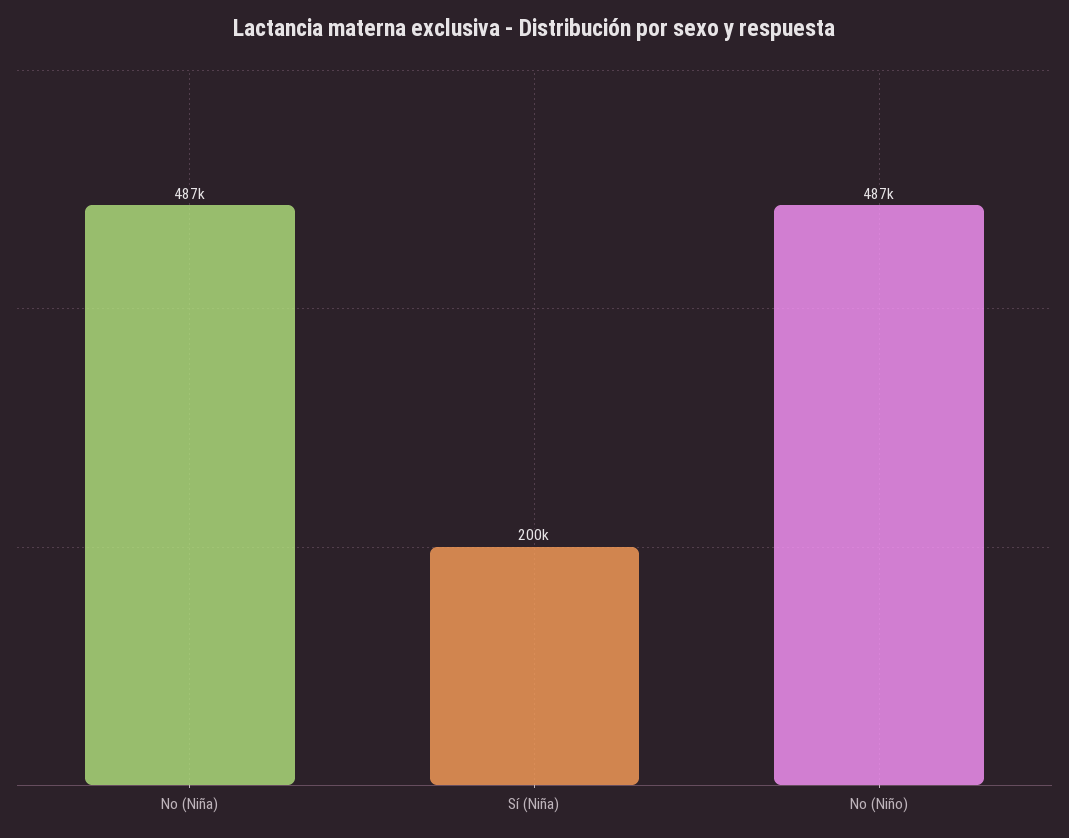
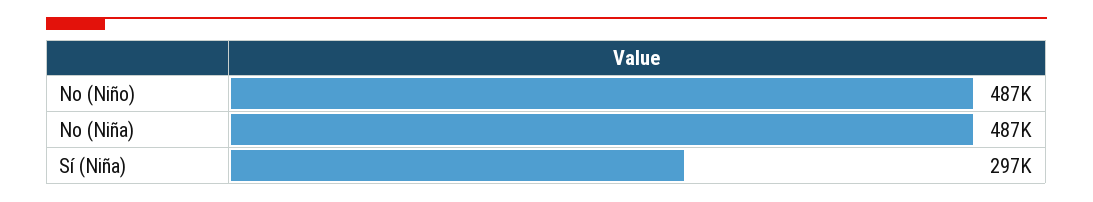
Sí (Niña): 200000 -> 297000

